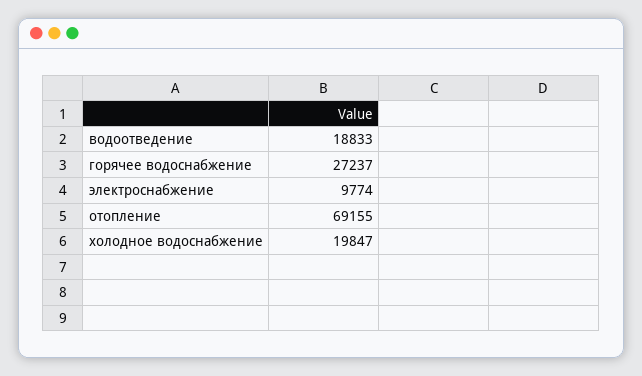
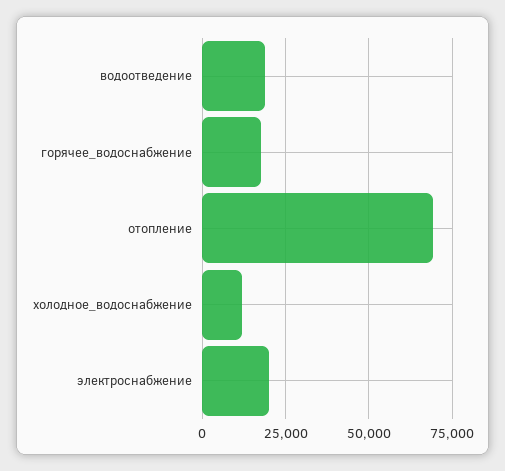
горячее водоснабжение: 27237 -> 17500
электроснабжение: 9774 -> 20000
холодное водоснабжение: 19847 -> 12500

